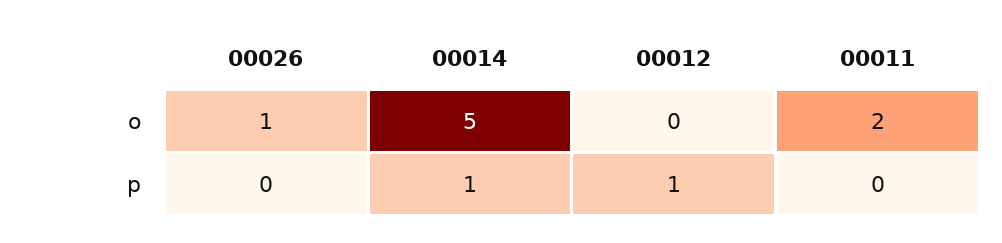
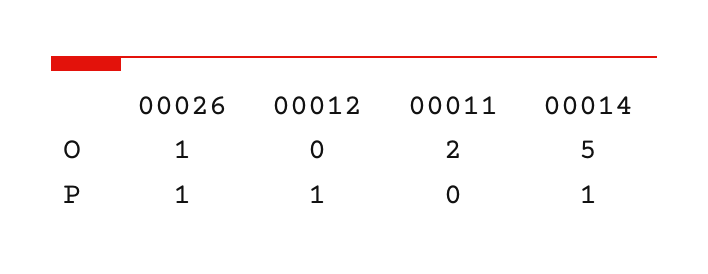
00026, p: 0 -> 1

